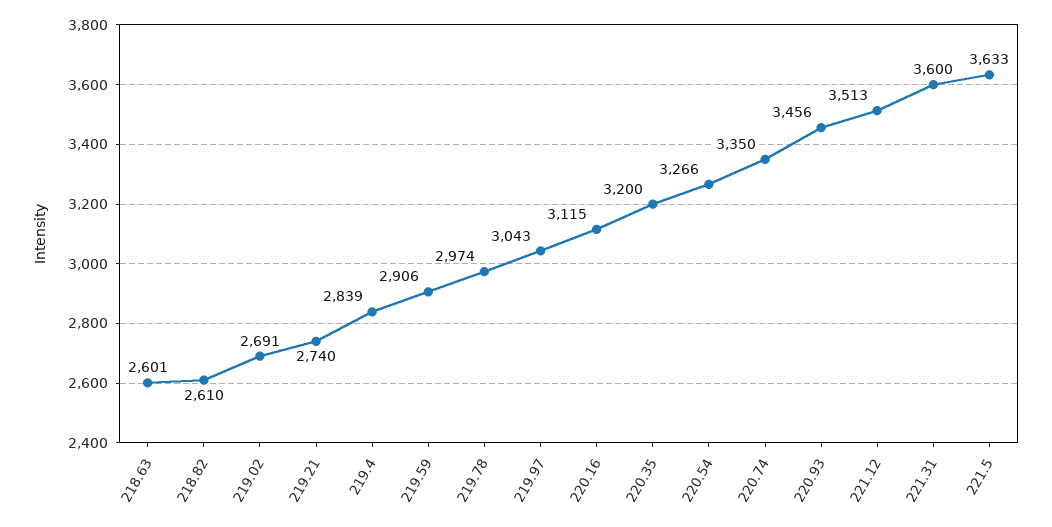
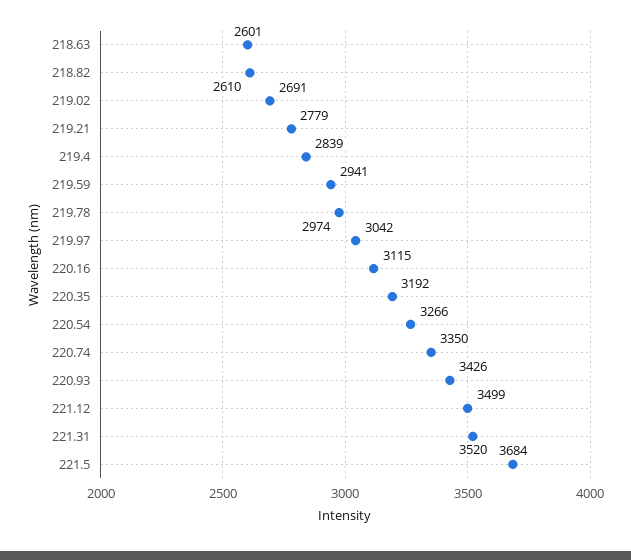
219.21: 2740 -> 2779
219.59: 2906 -> 2941
219.97: 3043 -> 3042
220.35: 3200 -> 3192
220.93: 3456 -> 3426
221.12: 3513 -> 3499
221.31: 3600 -> 3520
221.5: 3633 -> 3684

